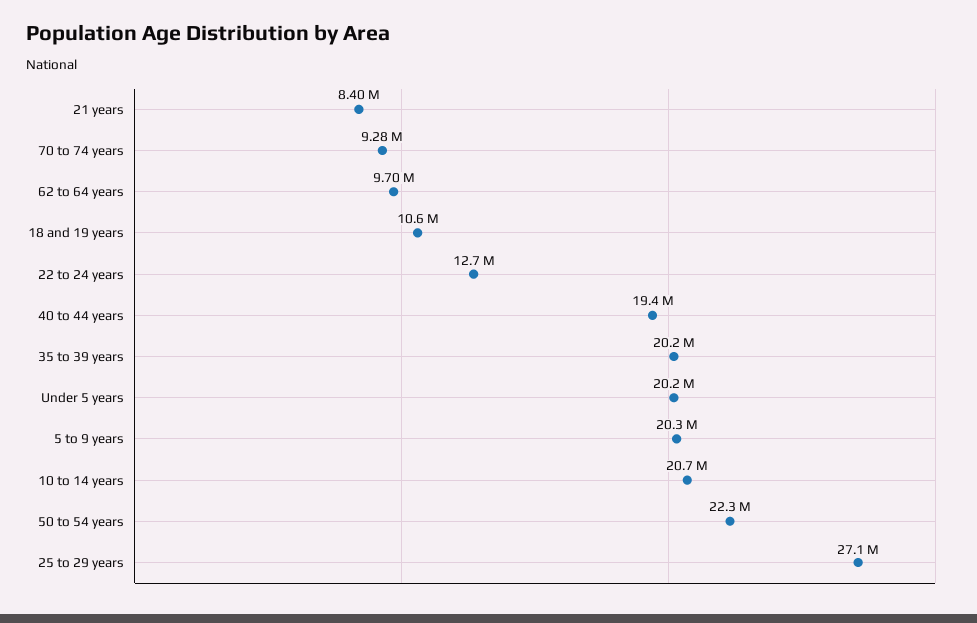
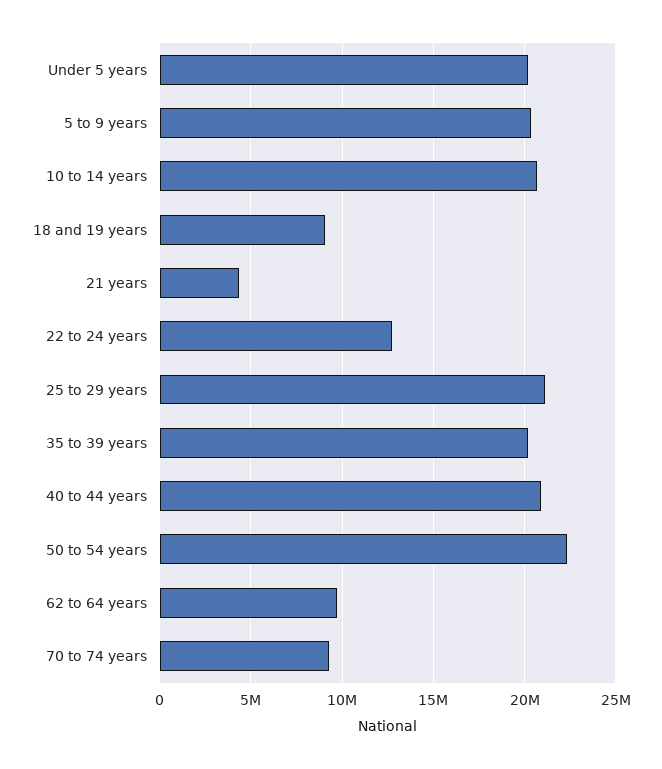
21 years: 8400000 -> 4500000
18 and 19 years: 10600000 -> 9000000
40 to 44 years: 19400000 -> 21000000
25 to 29 years: 27100000 -> 21000000

